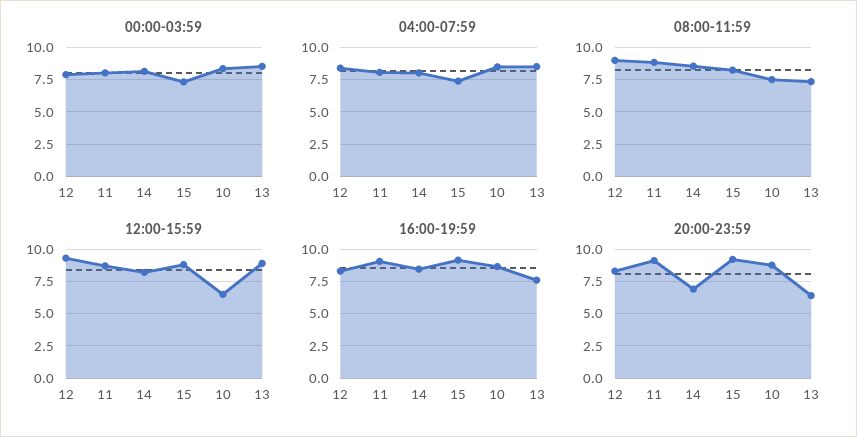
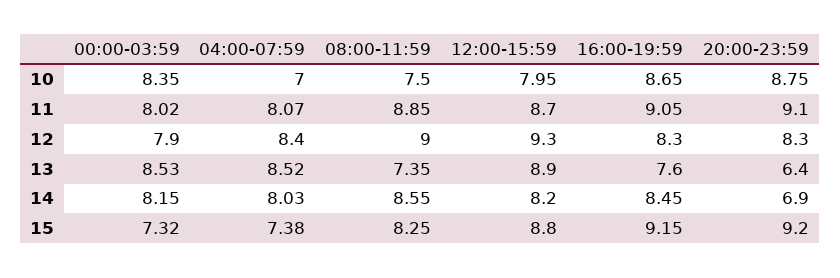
04:00-07:59, 10: 8.5 -> 7
12:00-15:59, 10: 6.5 -> 7.95

